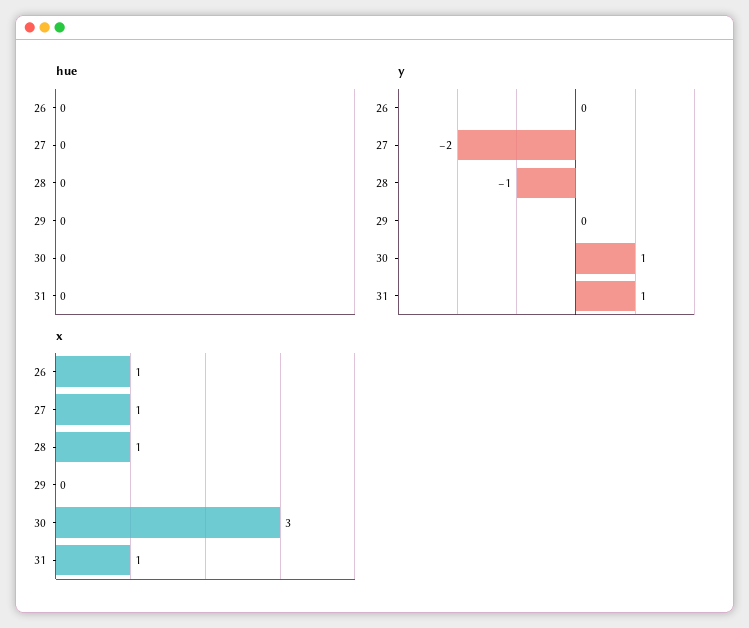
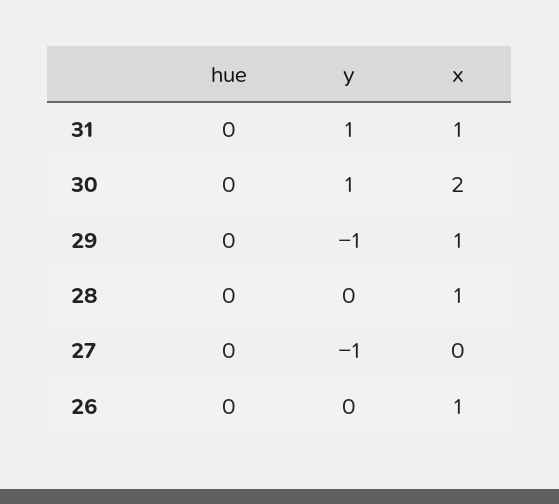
y, 27: -2 -> -1
y, 28: -1 -> 0
y, 29: 0 -> -1
x, 27: 1 -> 0
x, 29: 0 -> 1
x, 30: 3 -> 2

